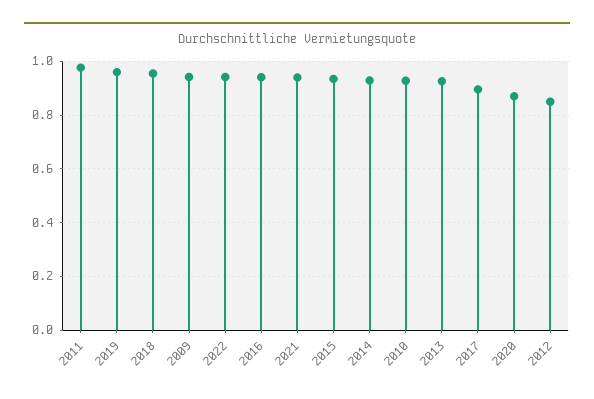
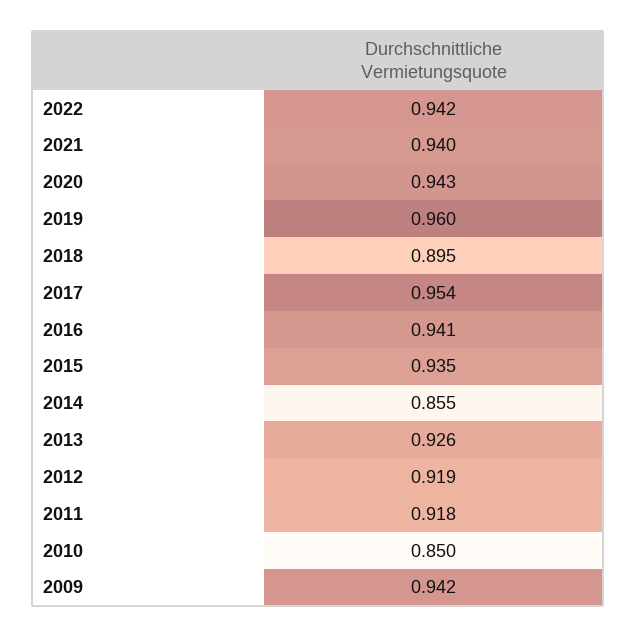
2011: 0.975 -> 0.918
2018: 0.95 -> 0.895
2014: 0.925 -> 0.855
2010: 0.925 -> 0.85
2017: 0.9 -> 0.954
2020: 0.875 -> 0.943
2012: 0.85 -> 0.919

